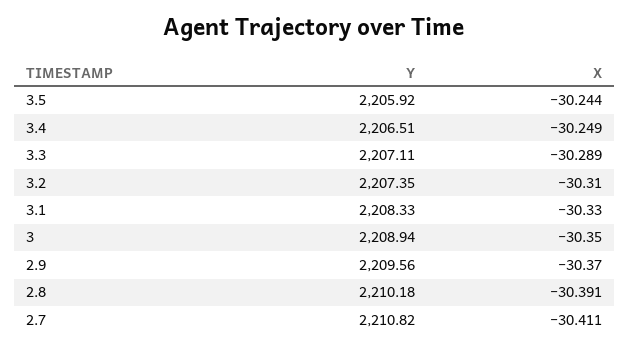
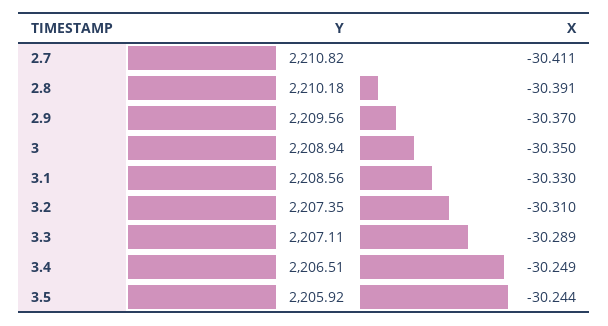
Y, 3.1: 2208.33 -> 2208.56

